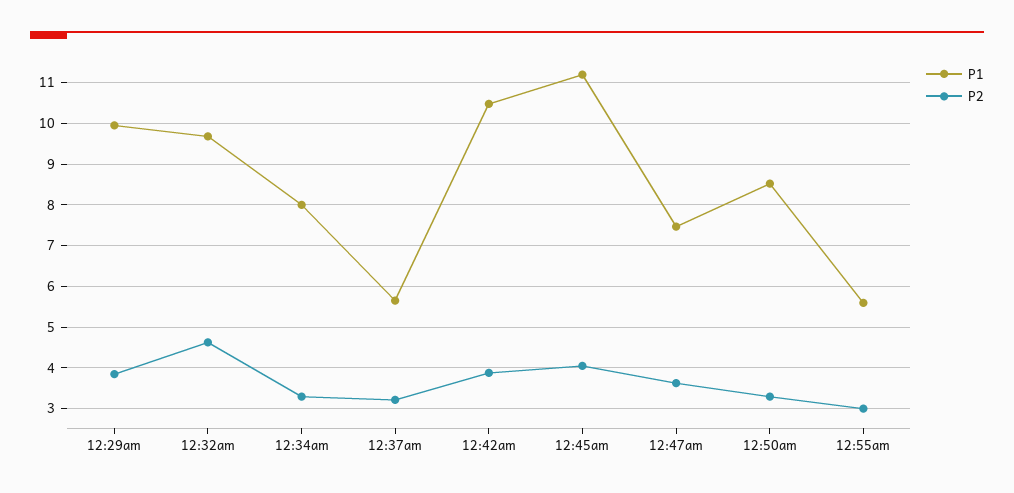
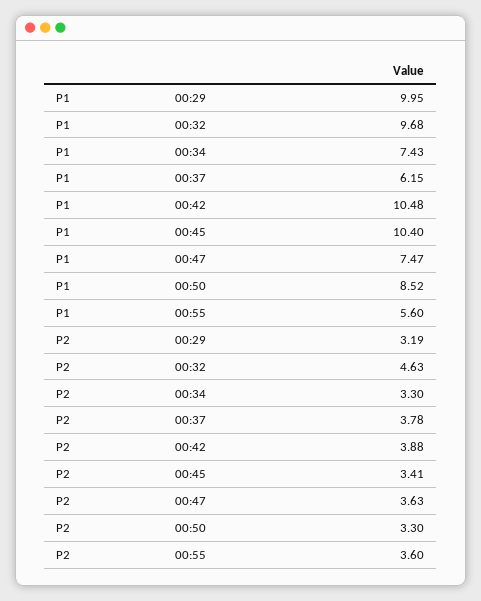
P2, 12:29am: 3.8 -> 3.19
P1, 12:34am: 8 -> 7.43
P1, 12:37am: 5.6 -> 6.15
P2, 12:37am: 3.2 -> 3.78
P1, 12:45am: 11.2 -> 10.4
P2, 12:45am: 4 -> 3.41
P2, 12:55am: 3 -> 3.6

